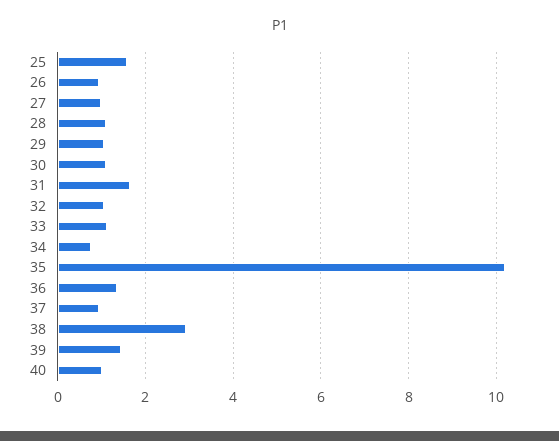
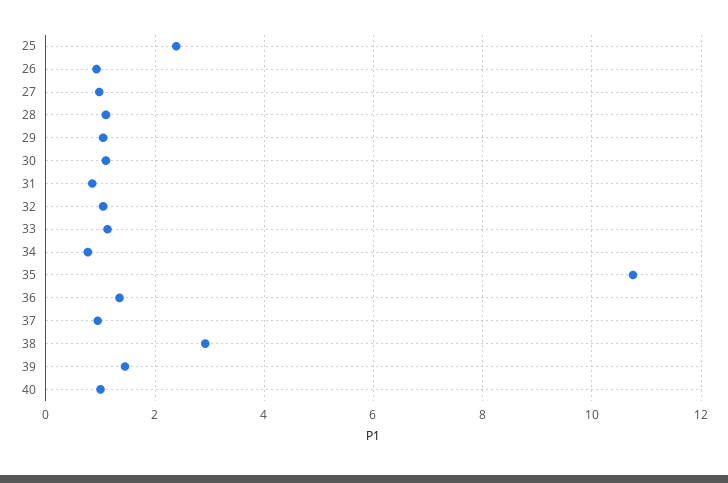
25: 1.6 -> 2.4
31: 1.6 -> 0.8
35: 10.2 -> 10.8

